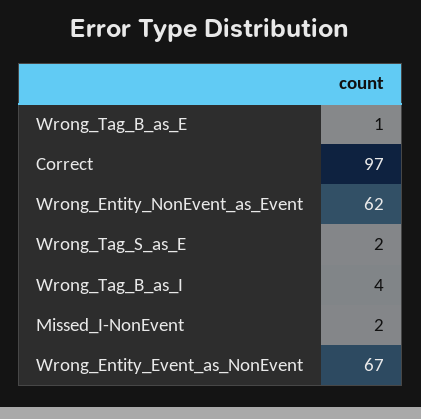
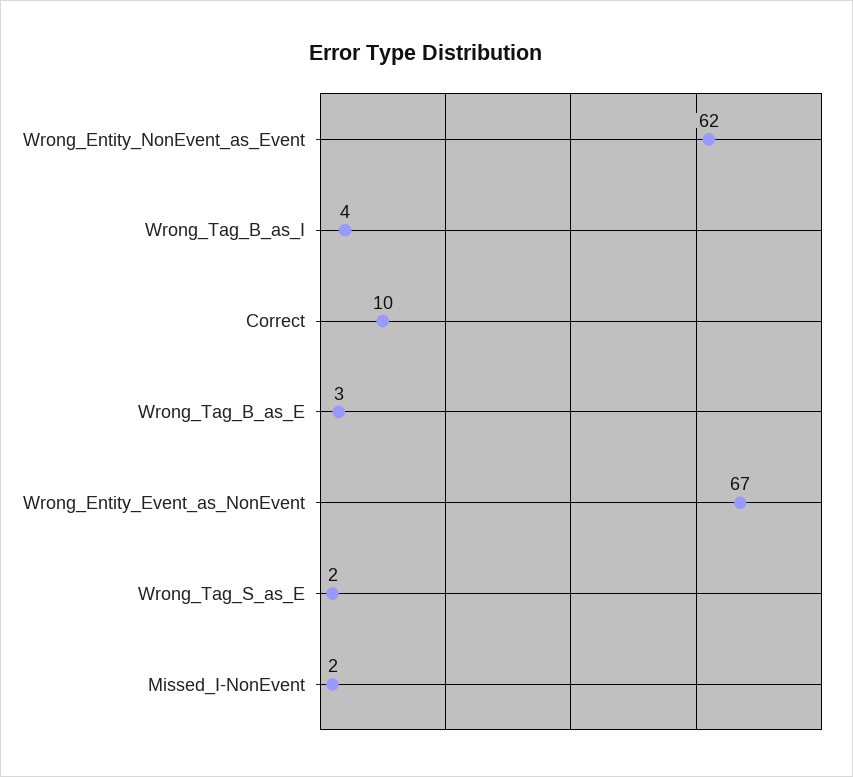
Wrong_Tag_B_as_E: 1 -> 3
Correct: 97 -> 10

